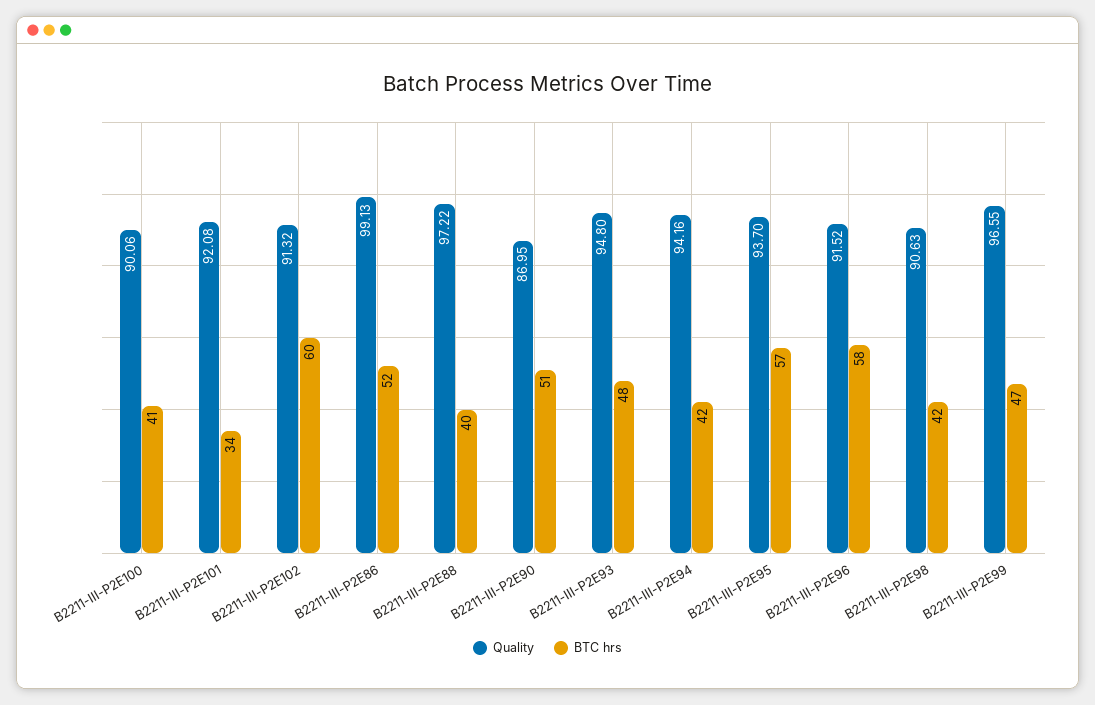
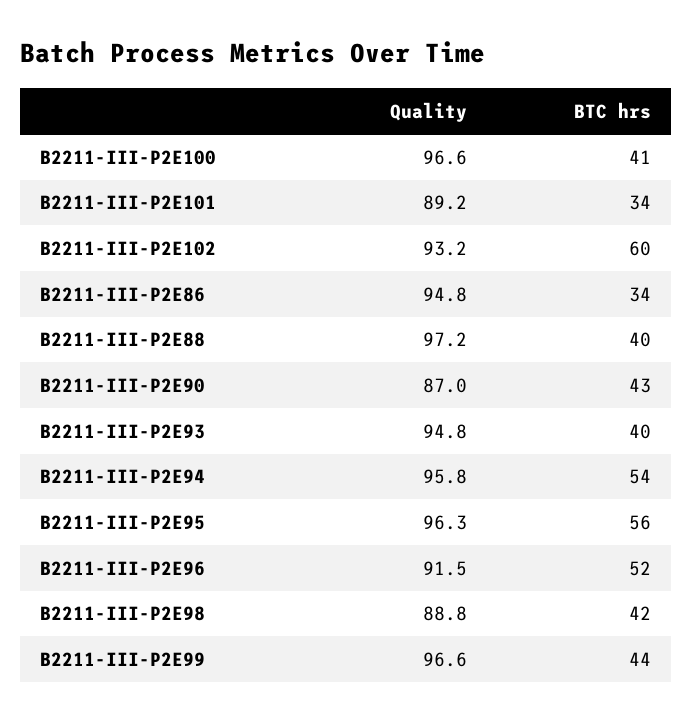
Quality, B2211-III-P2E100: 90.06 -> 96.6
Quality, B2211-III-P2E101: 92.08 -> 89.2
Quality, B2211-III-P2E102: 91.32 -> 93.2
Quality, B2211-III-P2E86: 99.13 -> 94.8
BTC hrs, B2211-III-P2E86: 52 -> 34
BTC hrs, B2211-III-P2E90: 51 -> 43
BTC hrs, B2211-III-P2E93: 48 -> 40
Quality, B2211-III-P2E94: 94.16 -> 95.8
BTC hrs, B2211-III-P2E94: 42 -> 54
Quality, B2211-III-P2E95: 93.7 -> 96.3
BTC hrs, B2211-III-P2E95: 57 -> 56
BTC hrs, B2211-III-P2E96: 58 -> 52
Quality, B2211-III-P2E98: 90.63 -> 88.8
BTC hrs, B2211-III-P2E99: 47 -> 44

